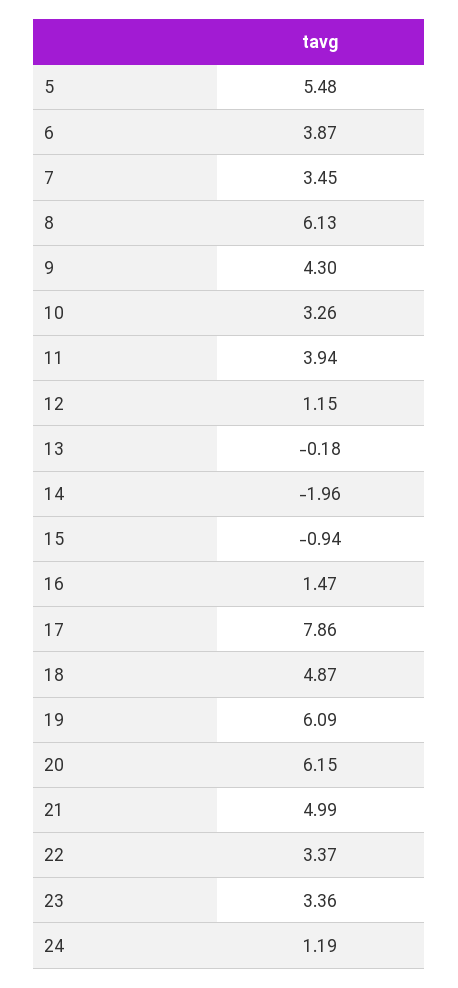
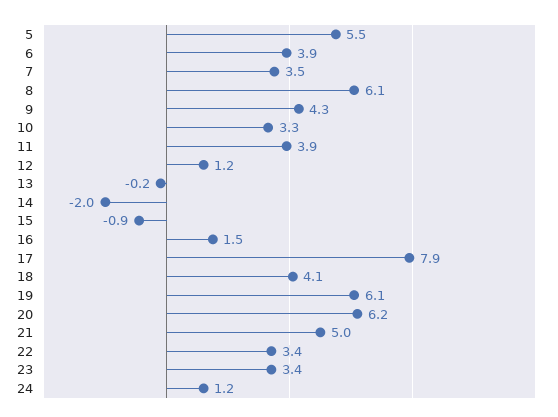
18: 4.87 -> 4.1

